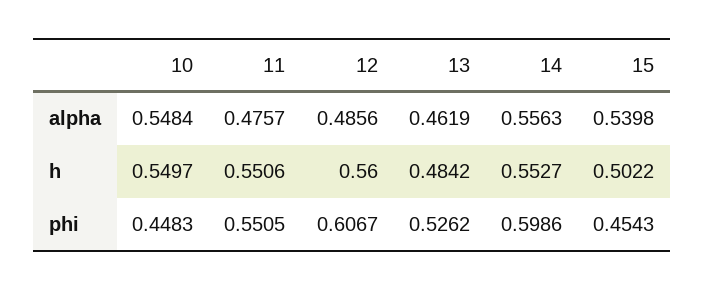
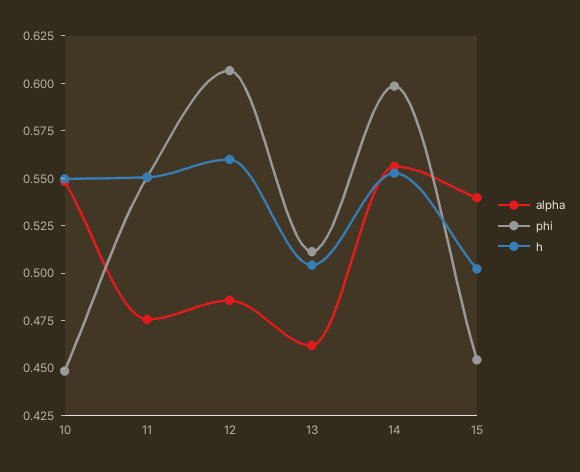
h, 13: 0.4842 -> 0.505
phi, 13: 0.5262 -> 0.51

